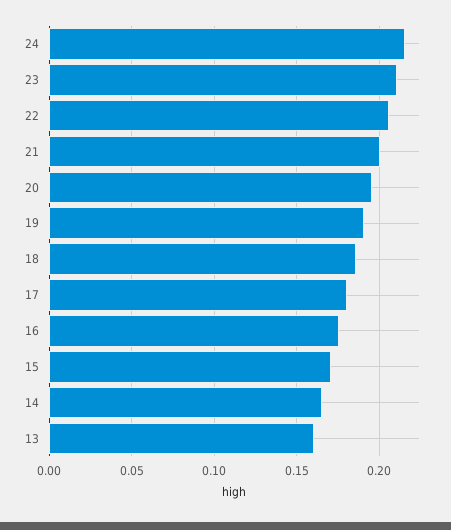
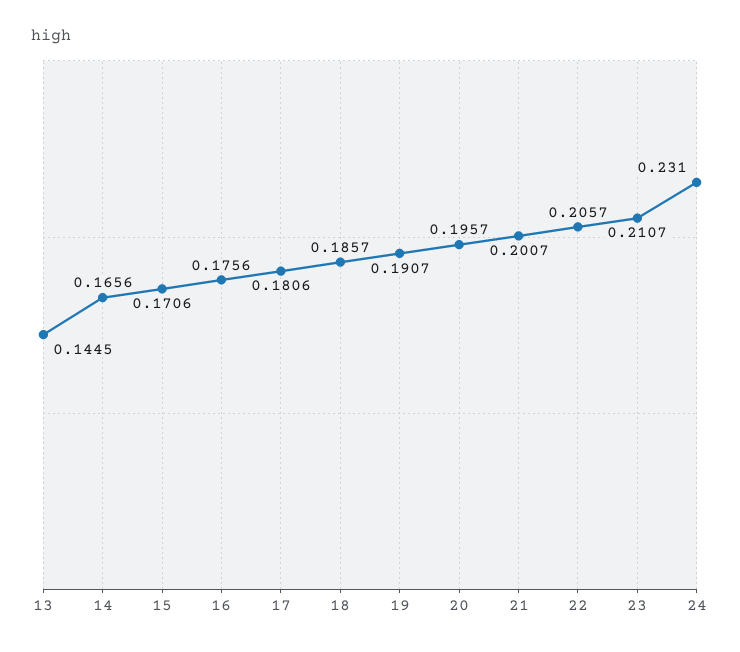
24: 0.215 -> 0.231
13: 0.16 -> 0.1445

